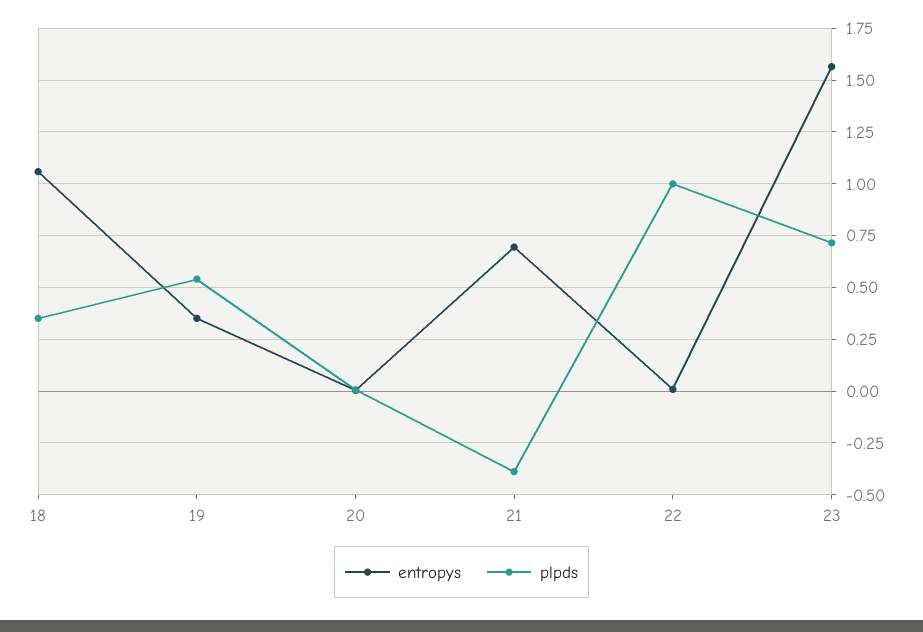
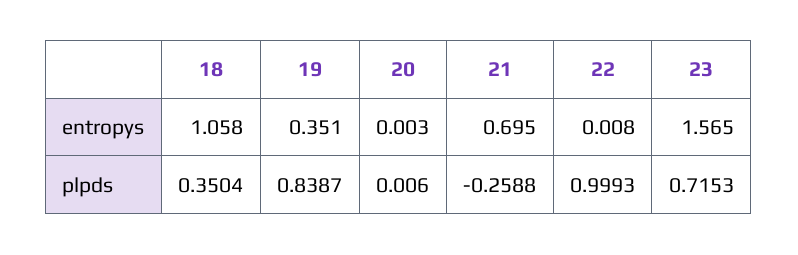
plpds, 19: 0.55 -> 0.8387
plpds, 21: -0.4 -> -0.2588

